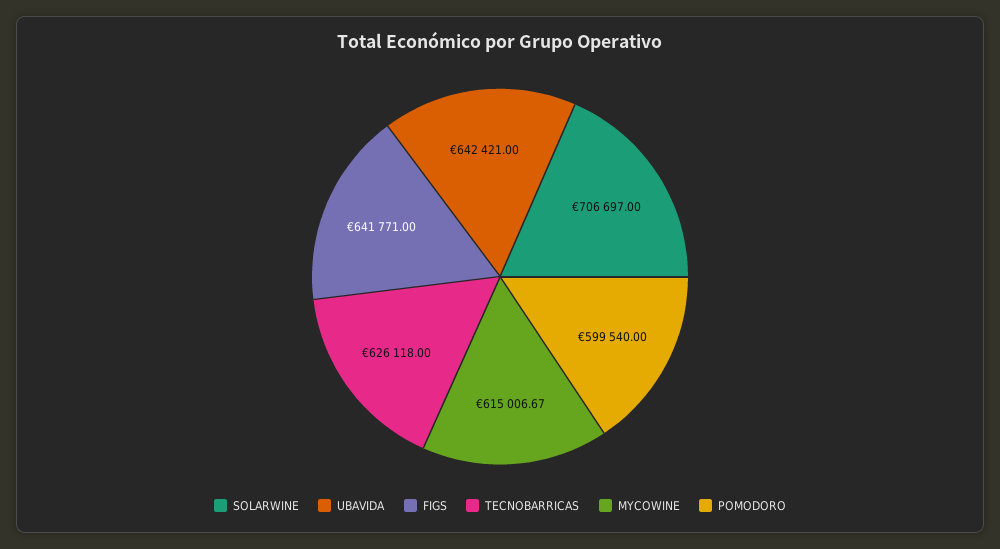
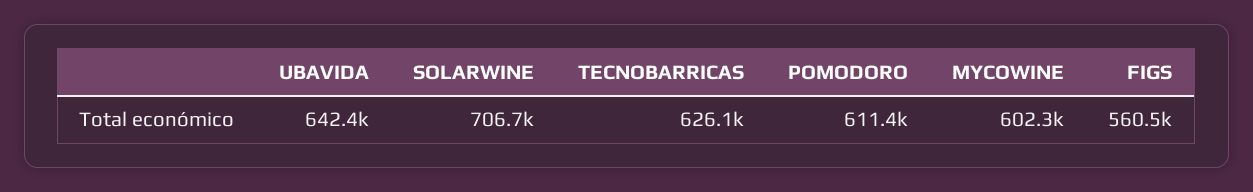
FIGS: 641771 -> 560500
MYCOWINE: 615006.67 -> 602300
POMODORO: 599540 -> 611400

